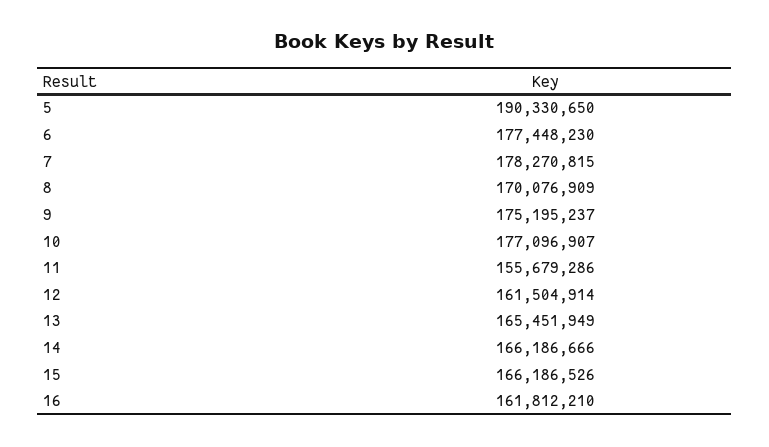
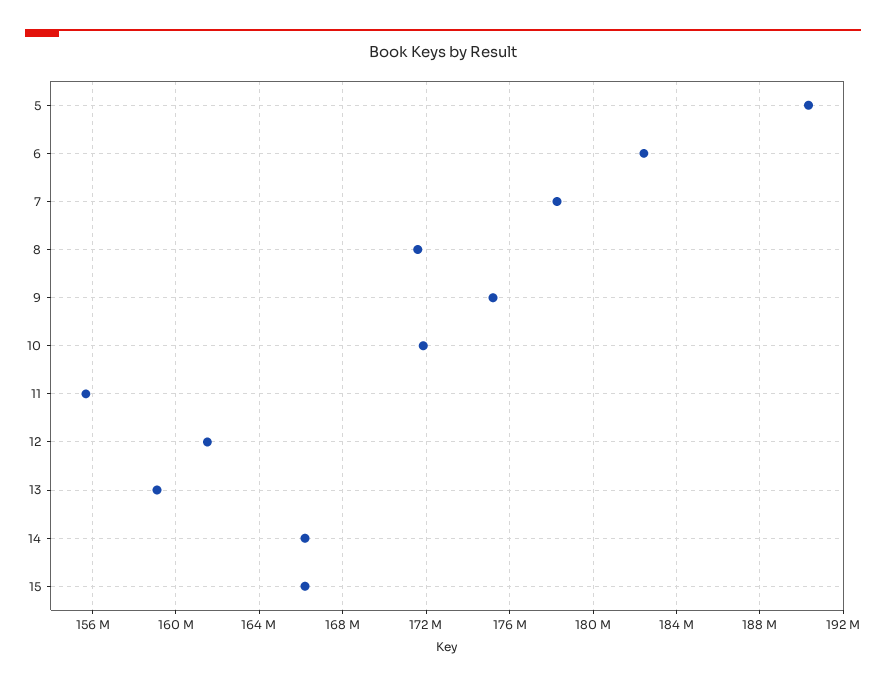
6: 177448230 -> 182500000
8: 170076909 -> 171500000
10: 177096907 -> 172000000
13: 165451949 -> 159000000
16: 161812210 -> none

